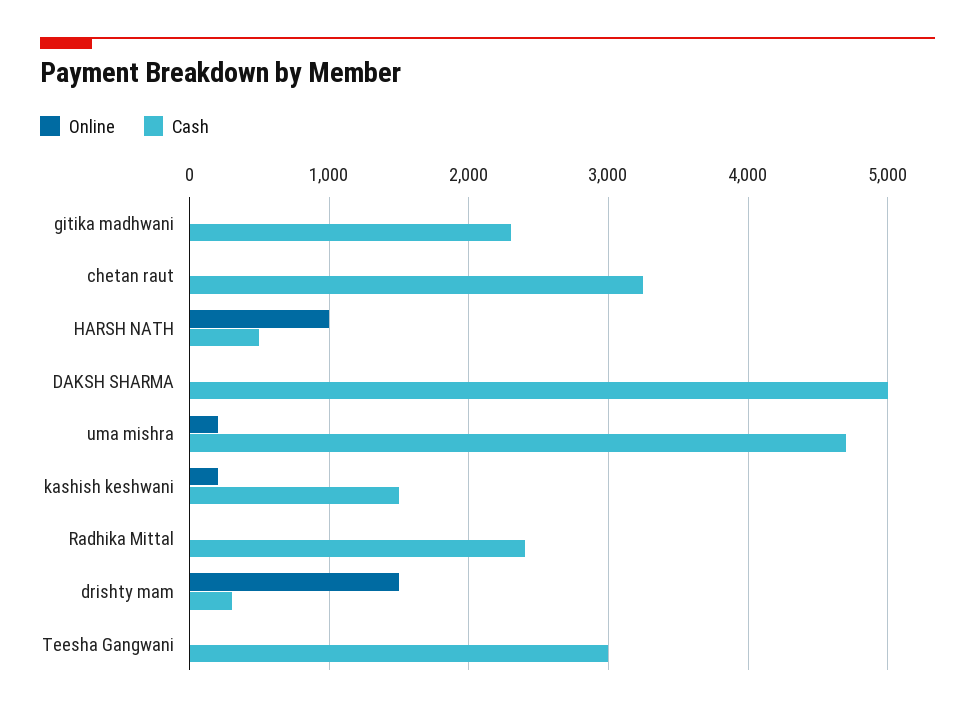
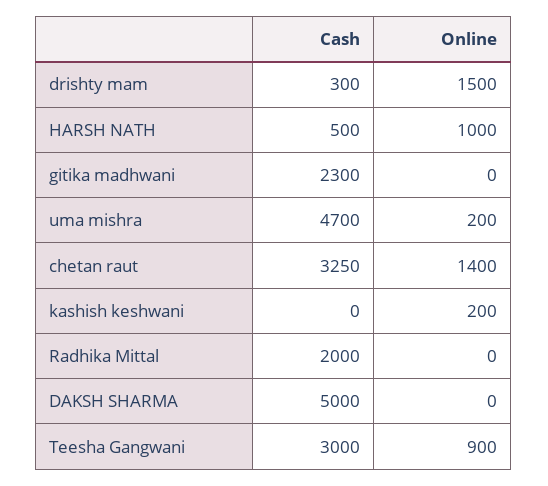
Online, chetan raut: 0 -> 1400
Cash, kashish keshwani: 1500 -> 0
Cash, Radhika Mittal: 2400 -> 2000
Online, Teesha Gangwani: 0 -> 900

